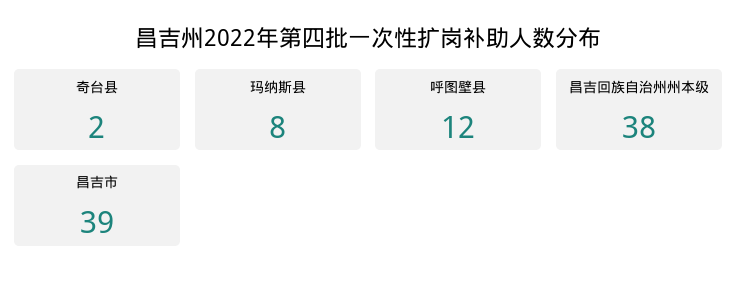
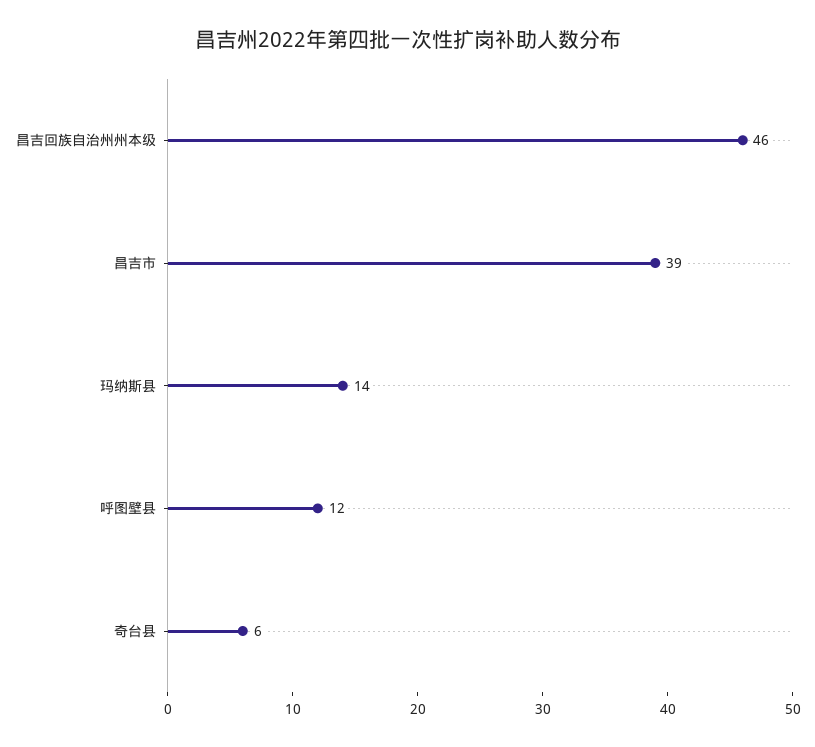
奇台县: 2 -> 6
玛纳斯县: 8 -> 14
昌吉回族自治州州本级: 38 -> 46

